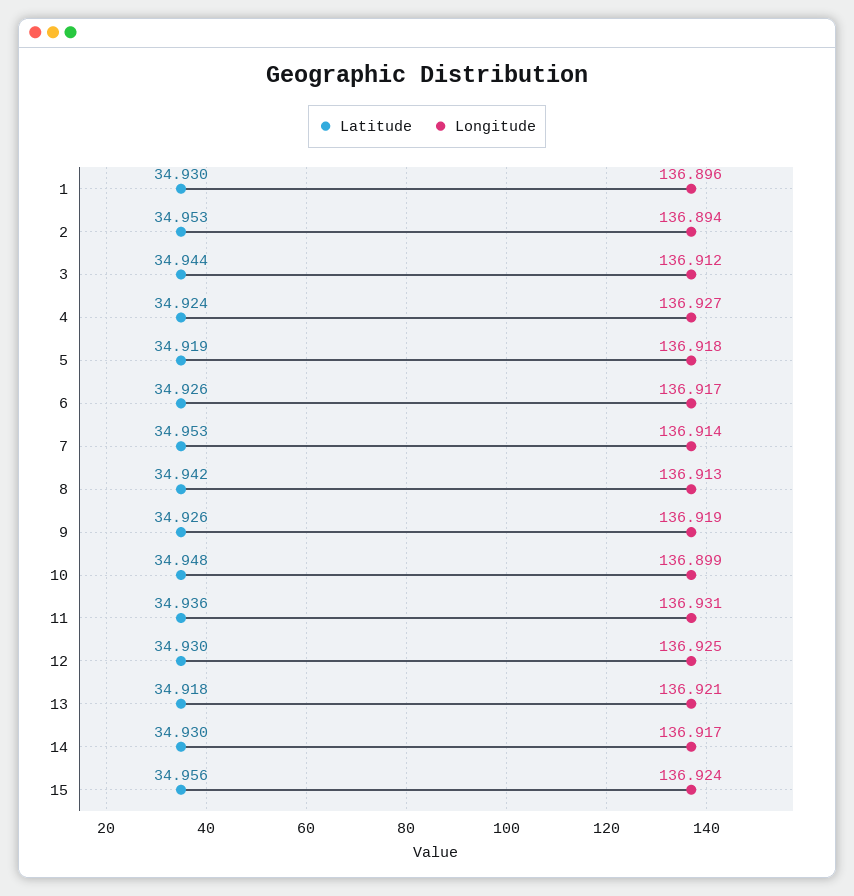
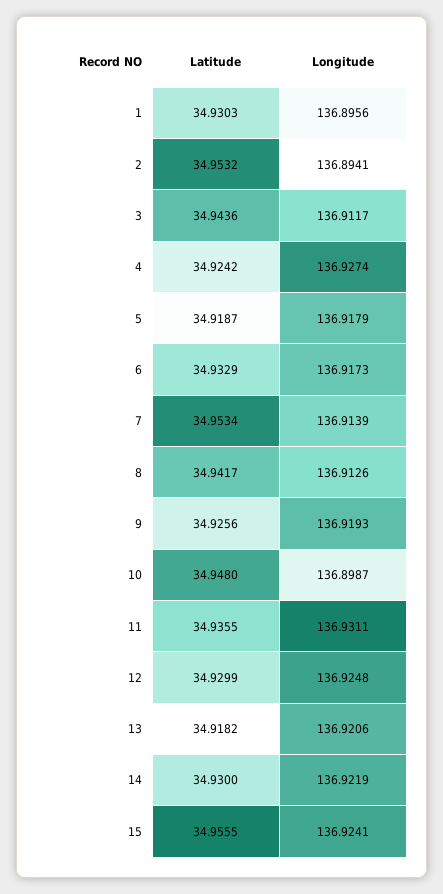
Latitude, 6: 34.926 -> 34.9329
Longitude, 14: 136.917 -> 136.9219

